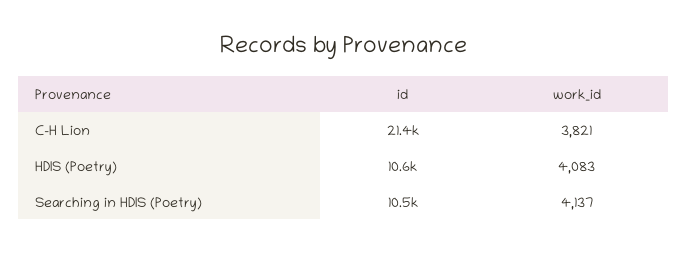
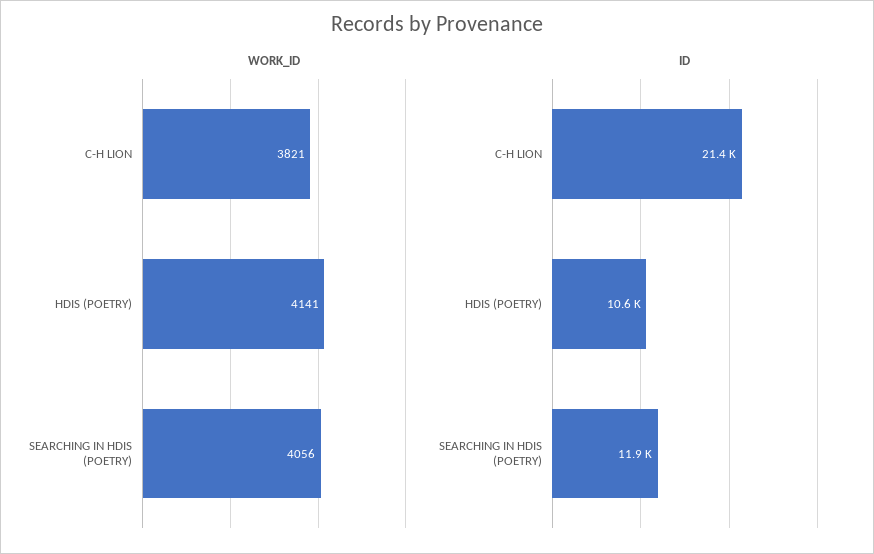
work_id, HDIS (Poetry): 4083 -> 4141
id, Searching in HDIS (Poetry): 10500 -> 11900
work_id, Searching in HDIS (Poetry): 4137 -> 4056

